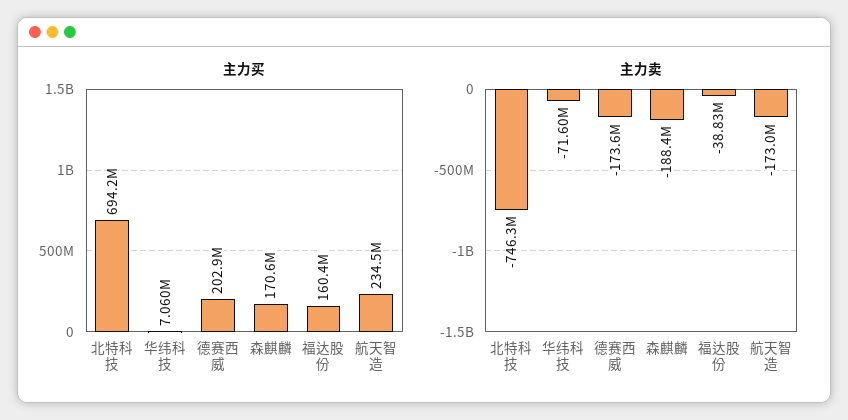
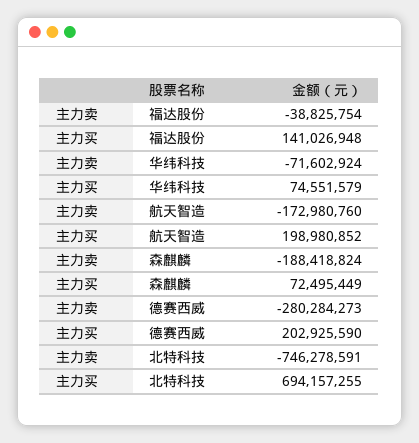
主力买, 华纬科技: 7060000 -> 74551579
主力买, 森麒麟: 170600000 -> 72495449
主力买, 福达股份: 160400000 -> 141026948
主力买, 航天智造: 234500000 -> 198980852
主力卖, 德赛西威: -173600000 -> -280284273

